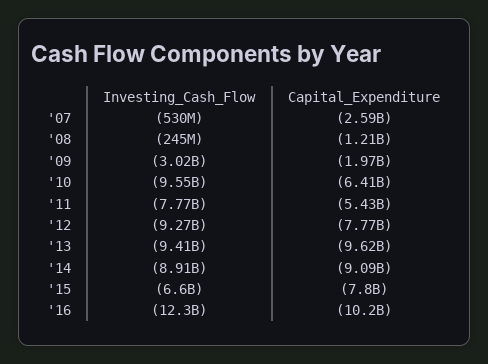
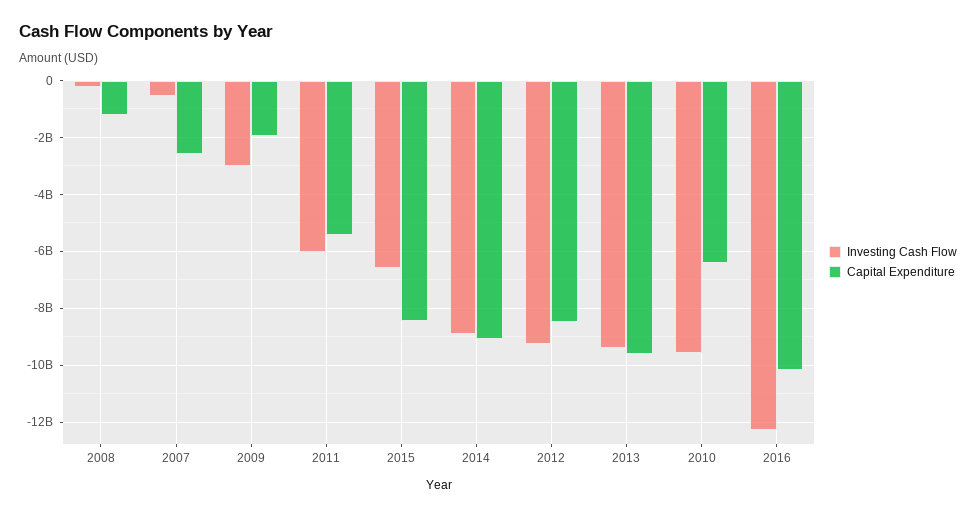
Investing_Cash_Flow, '11: -7770000000 -> -6000000000
Capital_Expenditure, '12: -7770000000 -> -8500000000
Capital_Expenditure, '15: -7800000000 -> -8500000000

